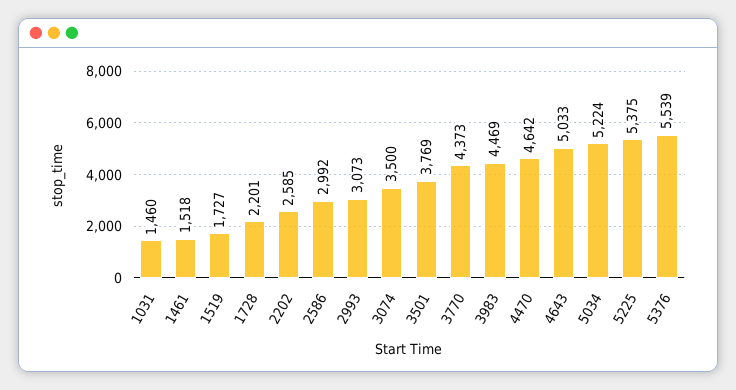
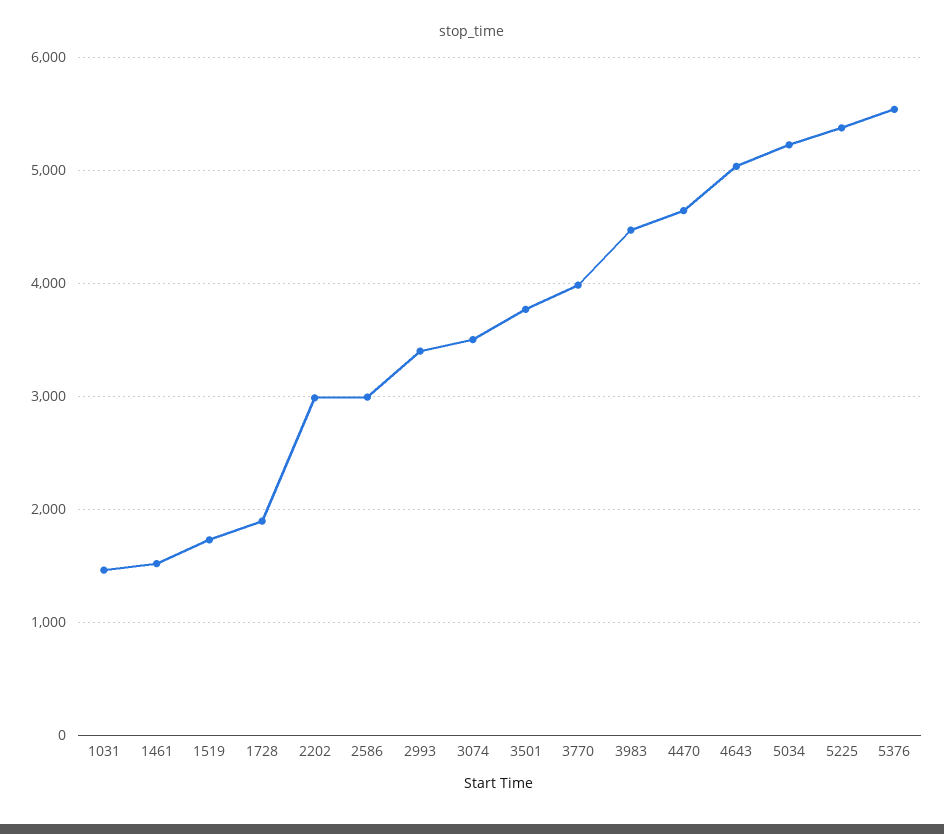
1728: 2201 -> 1900
2202: 2585 -> 3000
2993: 3073 -> 3400
3770: 4373 -> 4000

